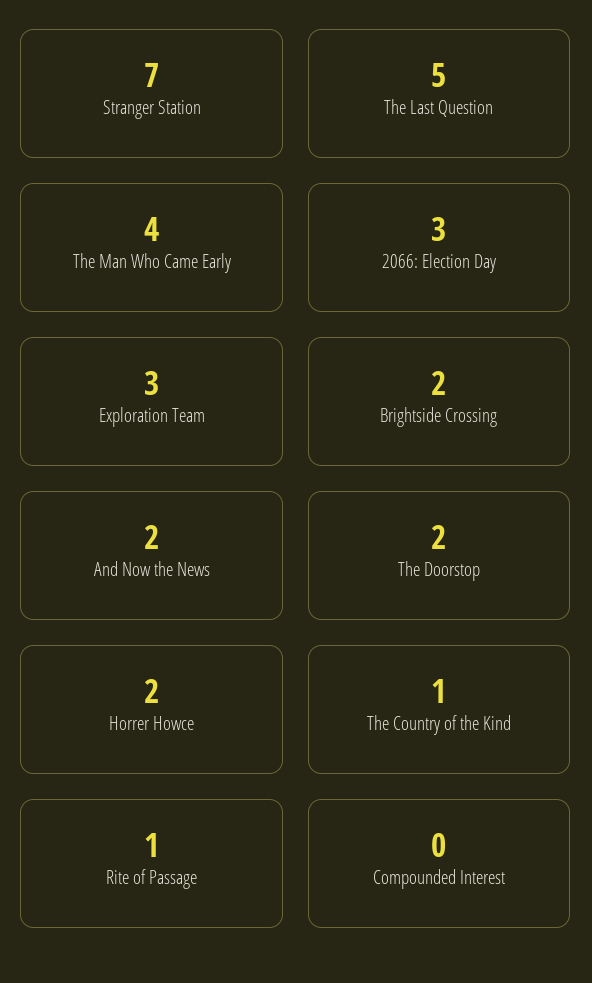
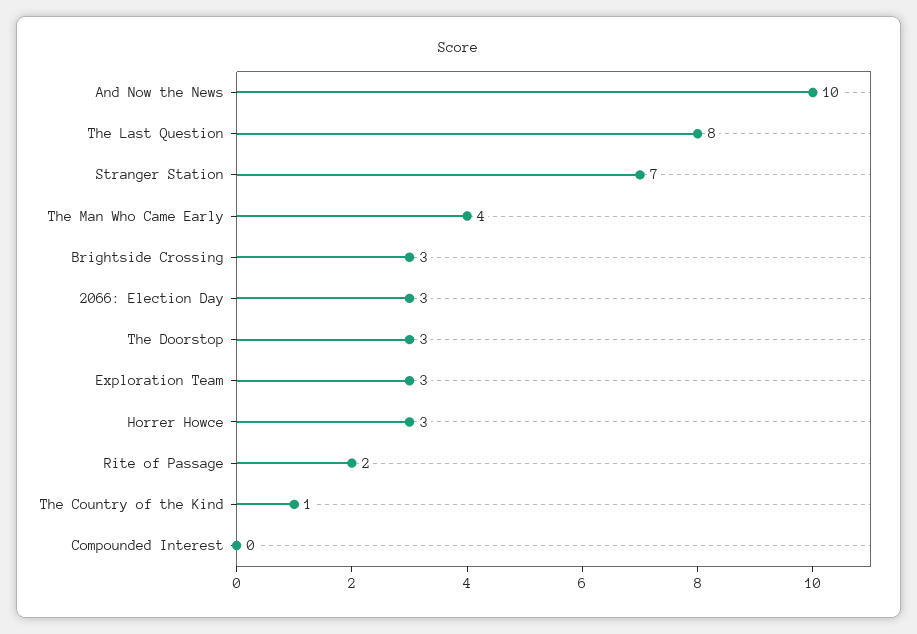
The Last Question: 5 -> 8
Brightside Crossing: 2 -> 3
And Now the News: 2 -> 10
The Doorstop: 2 -> 3
Horrer Howce: 2 -> 3
Rite of Passage: 1 -> 2

